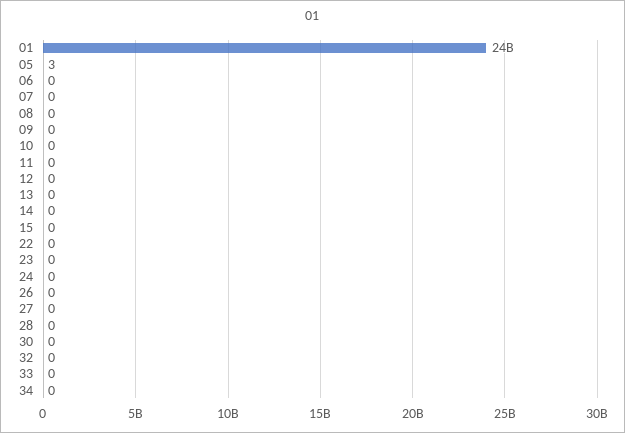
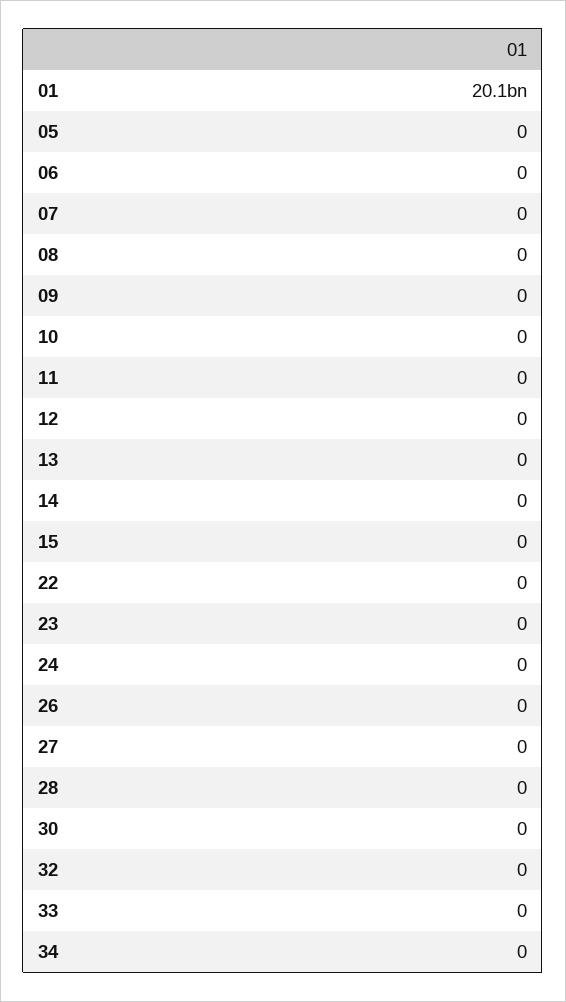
01: 24000000000 -> 20100000000
05: 3 -> 0

